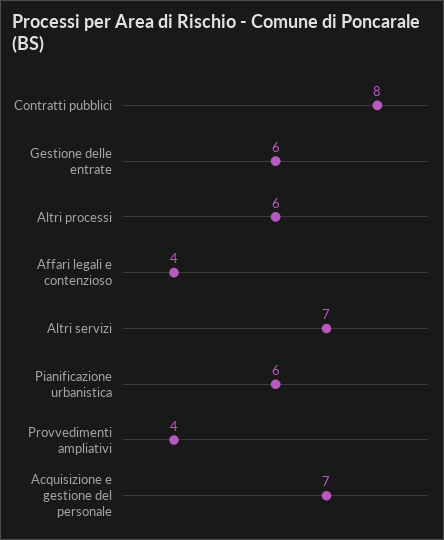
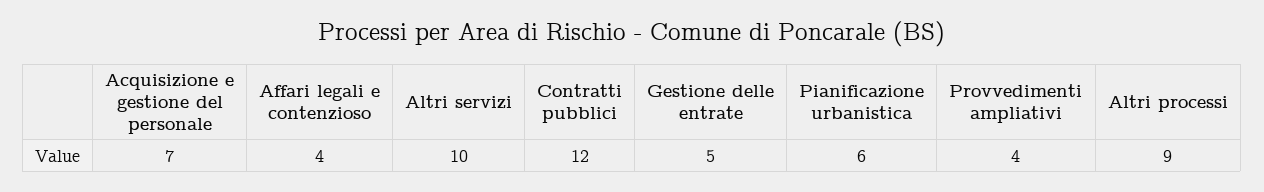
Contratti pubblici: 8 -> 12
Gestione delle entrate: 6 -> 5
Altri processi: 6 -> 9
Altri servizi: 7 -> 10

